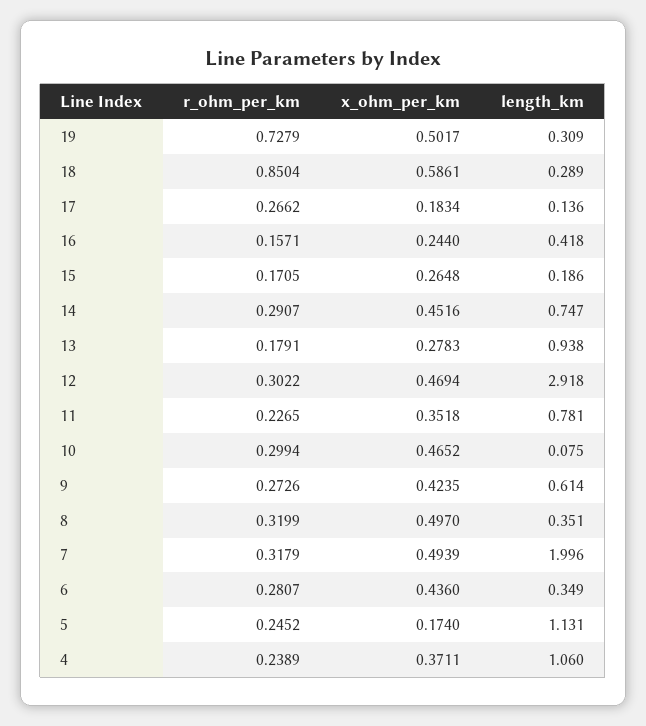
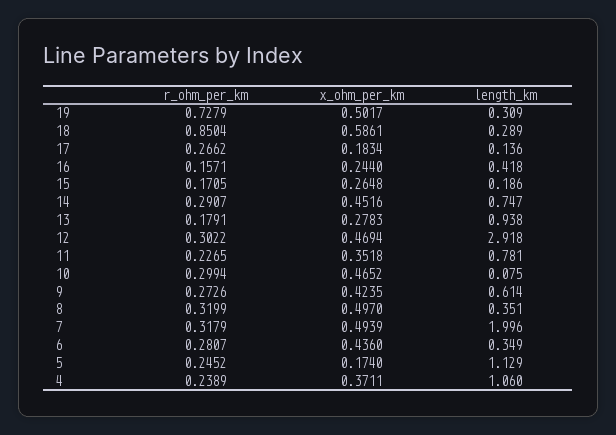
length_km, 5: 1.131 -> 1.129

